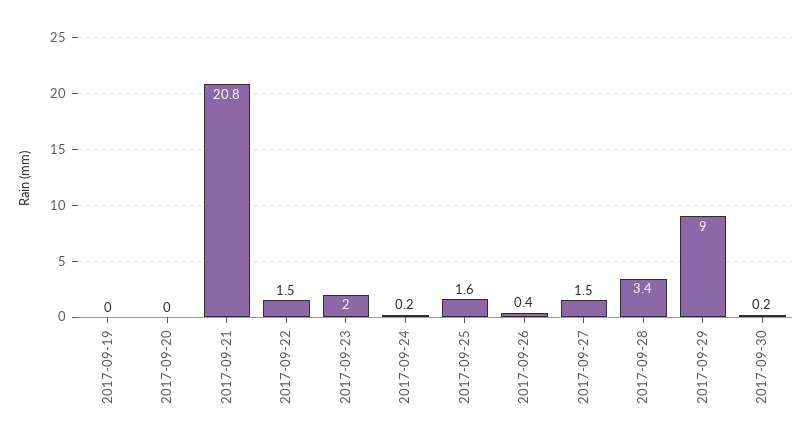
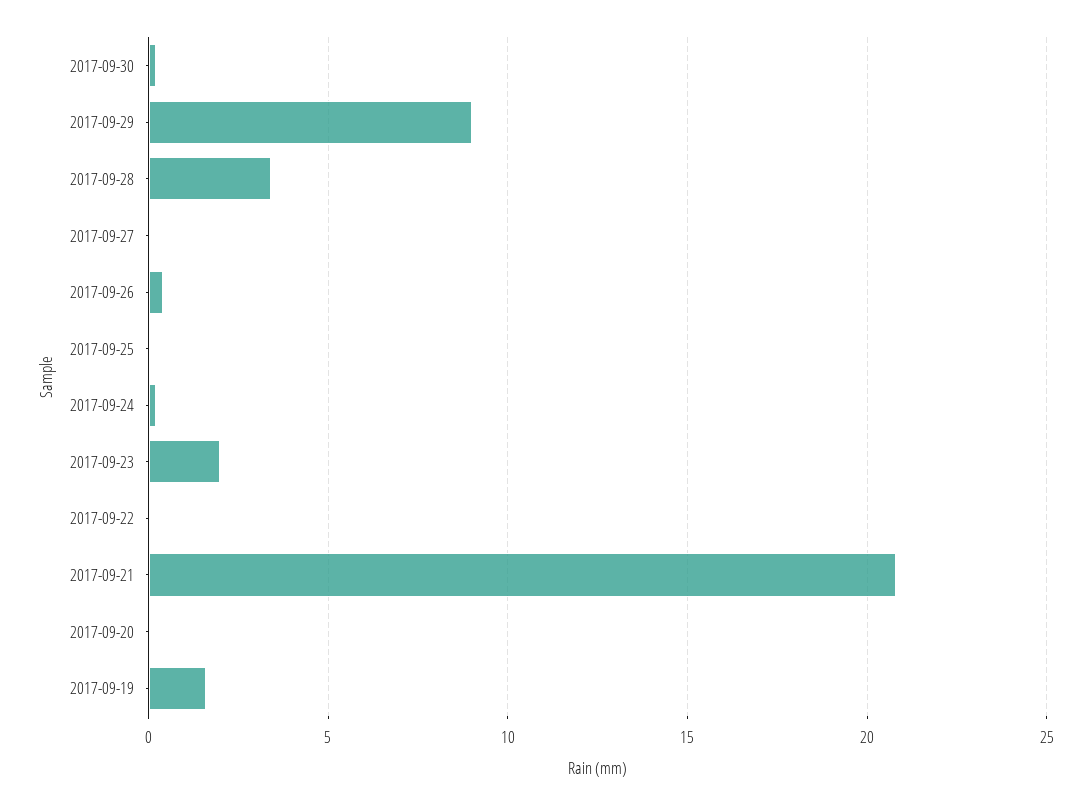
2017-09-19: 0 -> 1.5
2017-09-22: 1.5 -> 0
2017-09-25: 1.6 -> 0
2017-09-27: 1.5 -> 0

